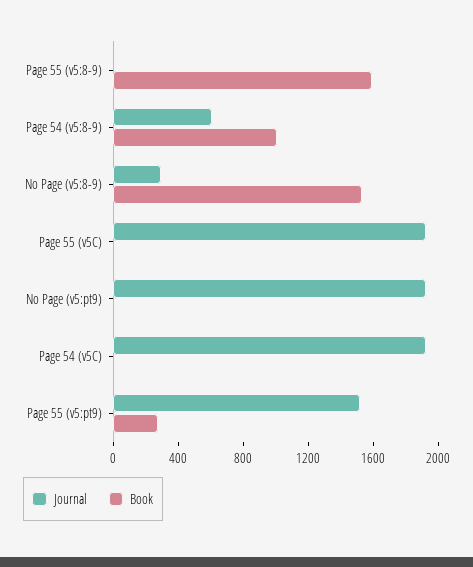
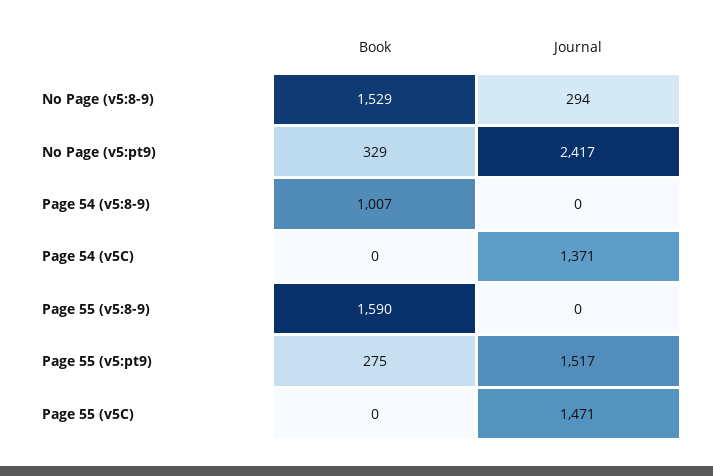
Journal, Page 54 (v5:8-9): 600 -> 0
Journal, Page 55 (v5C): 1900 -> 1471
Journal, No Page (v5:pt9): 1900 -> 2417
Book, No Page (v5:pt9): 0 -> 329
Journal, Page 54 (v5C): 1900 -> 1371

